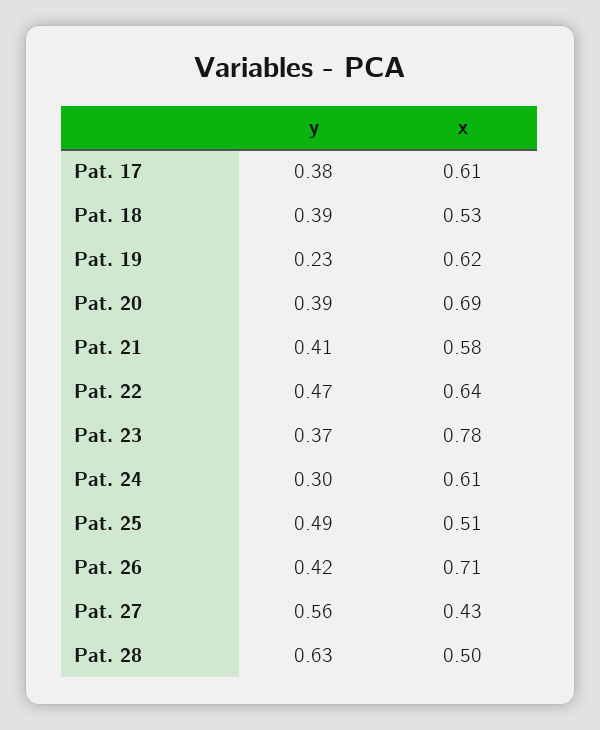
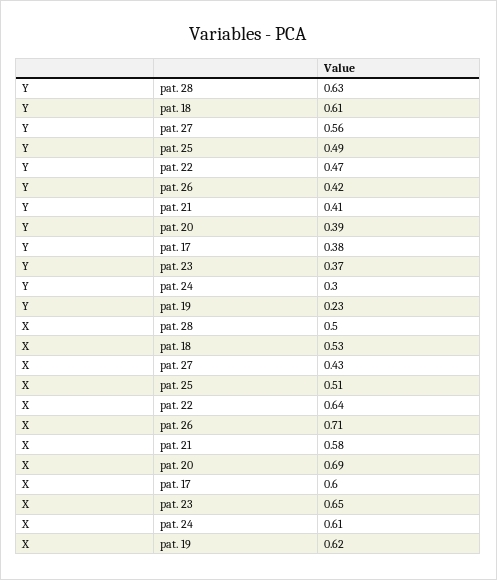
x, Pat. 17: 0.61 -> 0.6
y, Pat. 18: 0.39 -> 0.61
x, Pat. 23: 0.78 -> 0.65

